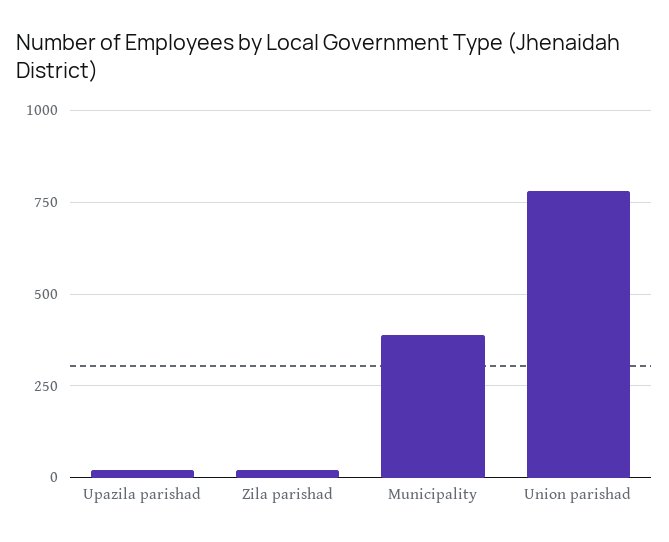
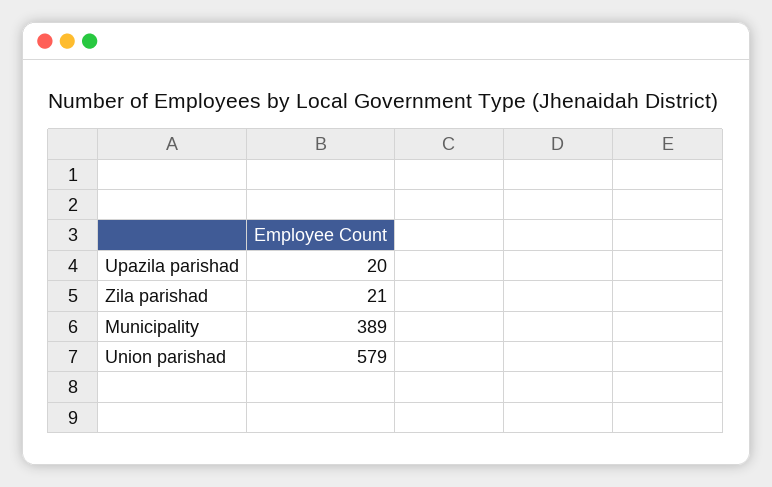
Union parishad: 775 -> 579

